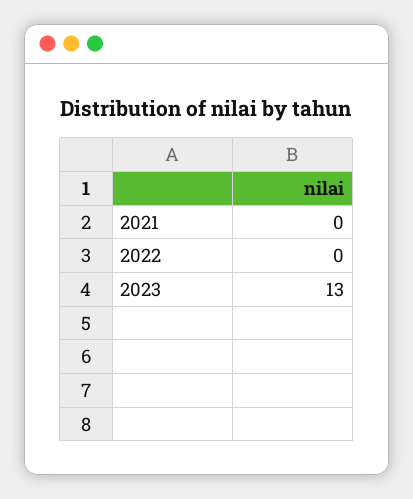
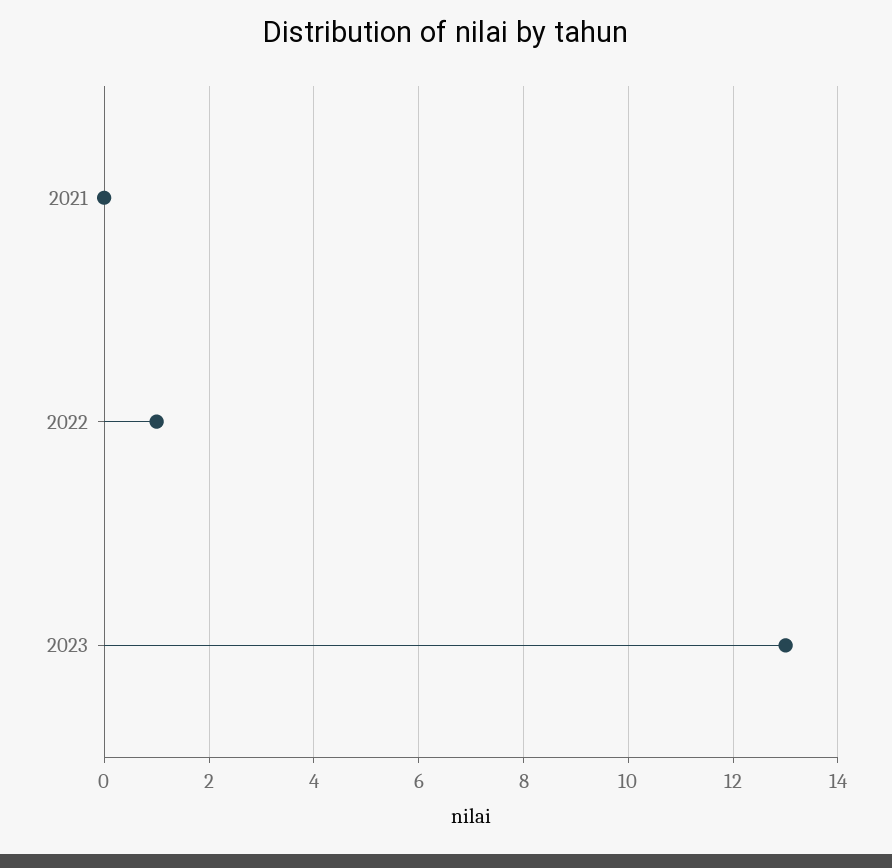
2022: 0 -> 1

